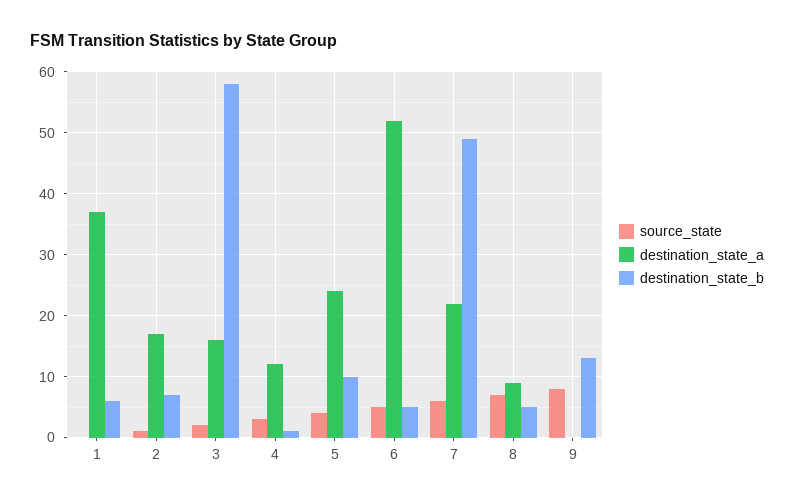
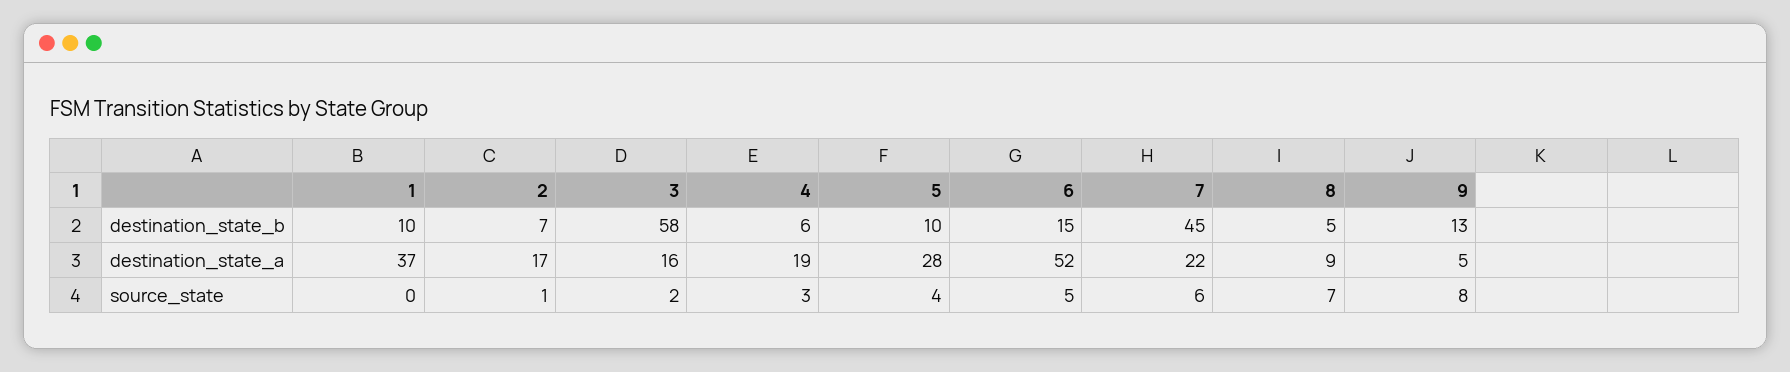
destination_state_b, 1: 6 -> 10
destination_state_a, 4: 12 -> 19
destination_state_b, 4: 1 -> 6
destination_state_a, 5: 24 -> 28
destination_state_b, 6: 5 -> 15
destination_state_b, 7: 49 -> 45
destination_state_a, 9: 0 -> 5

